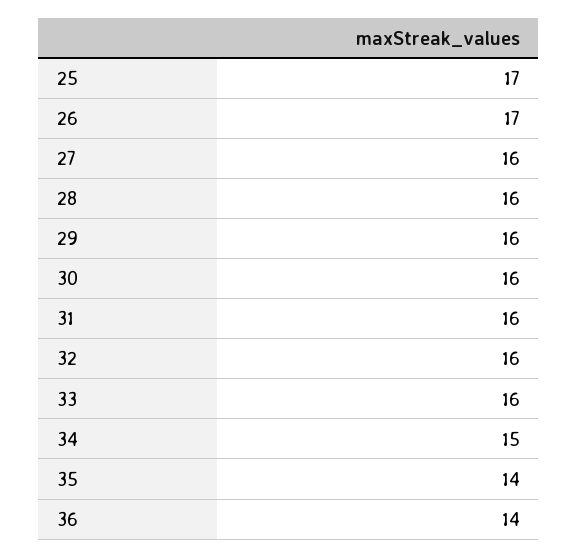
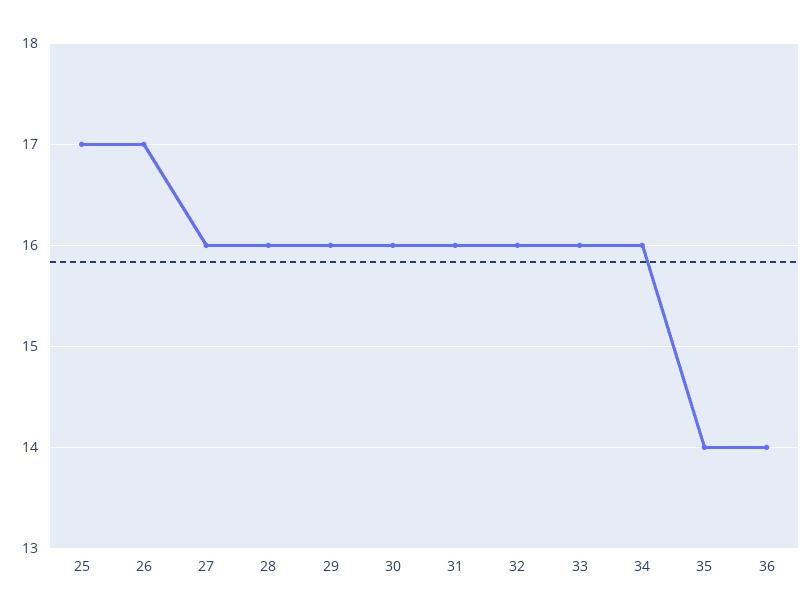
34: 15 -> 16

